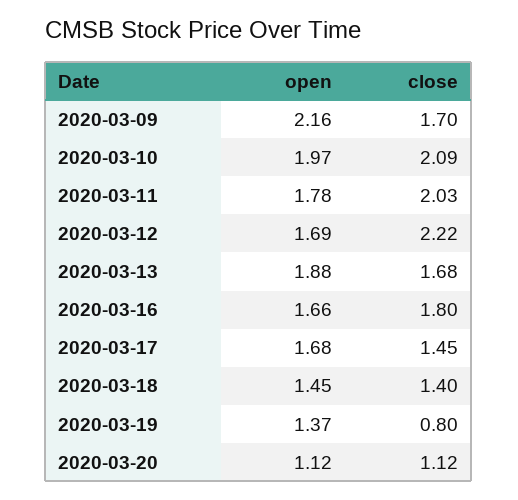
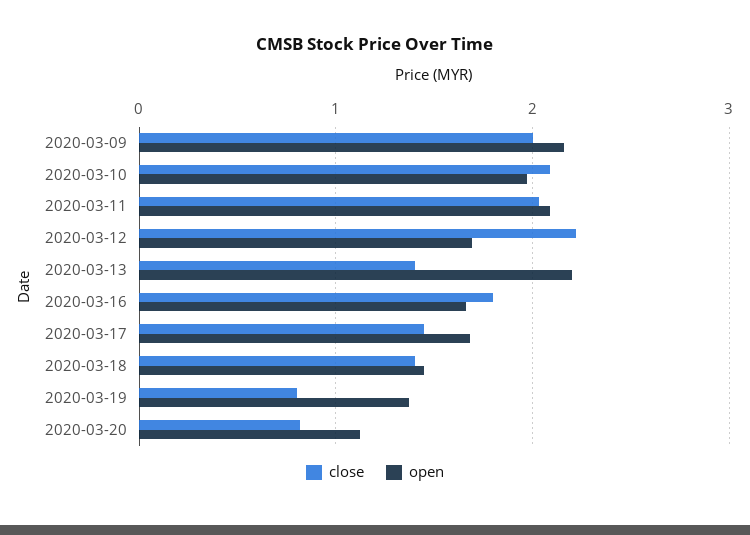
close, 2020-03-09: 1.7 -> 2
open, 2020-03-11: 1.78 -> 2.1
open, 2020-03-13: 1.88 -> 2.2
close, 2020-03-13: 1.68 -> 1.4
close, 2020-03-20: 1.12 -> 0.8

